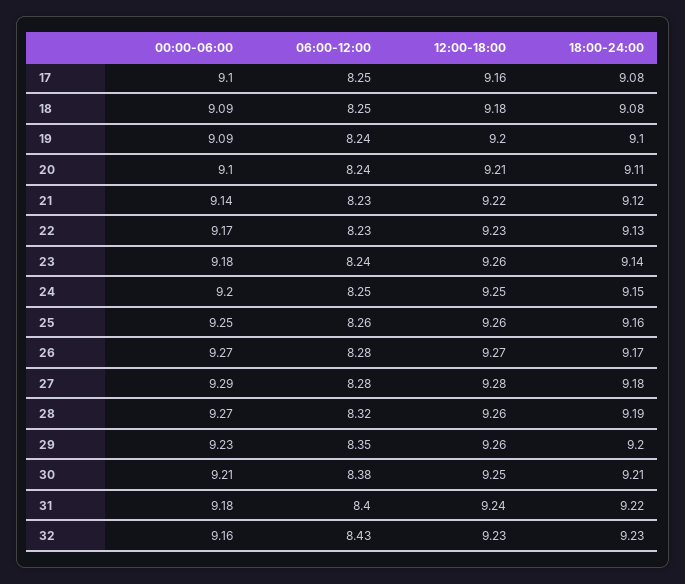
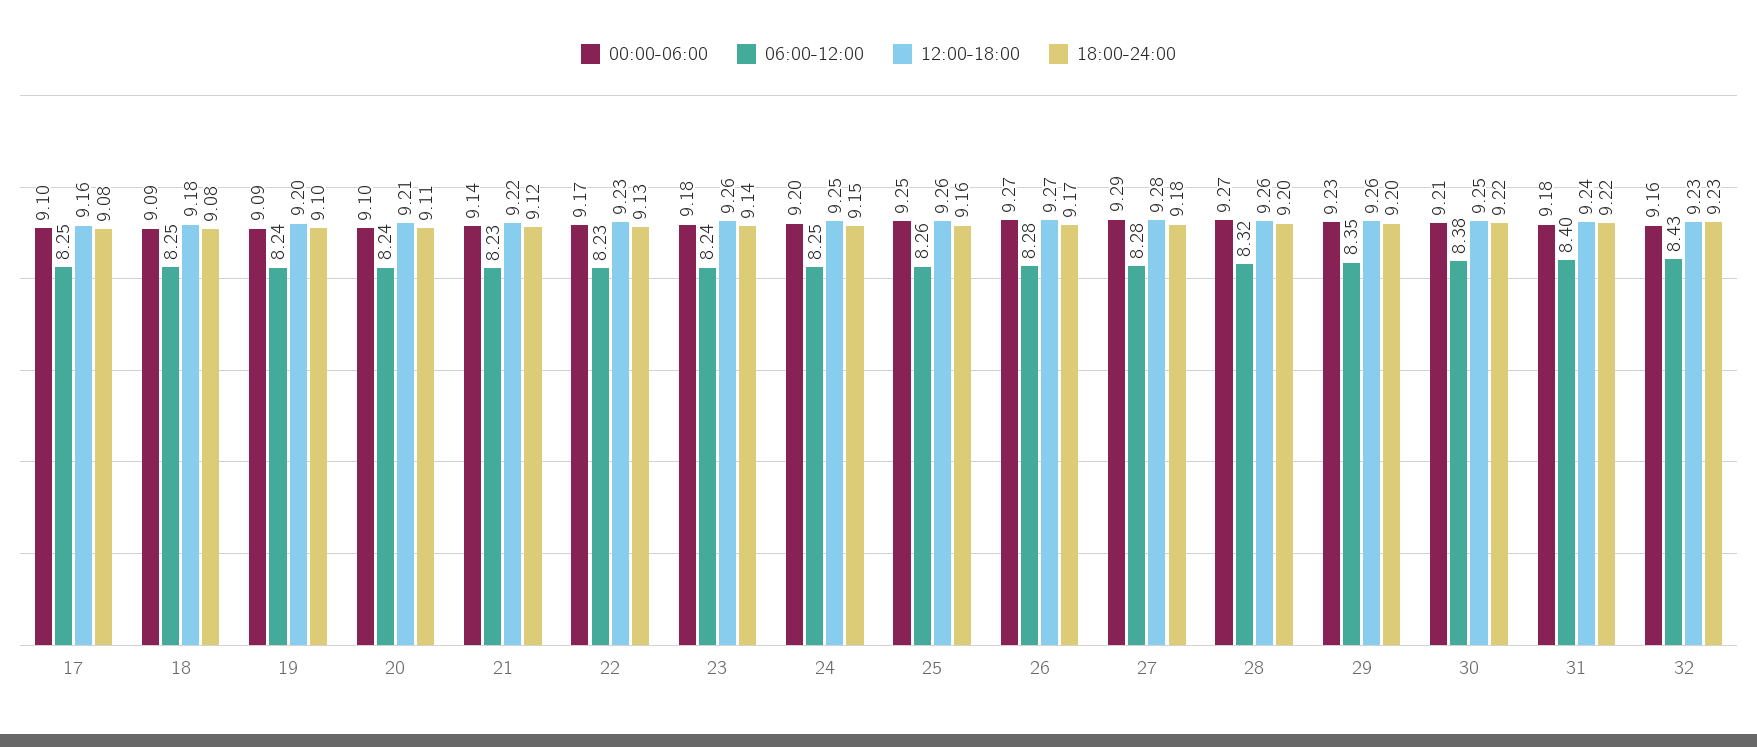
18:00-24:00, 28: 9.19 -> 9.2
18:00-24:00, 30: 9.21 -> 9.22

